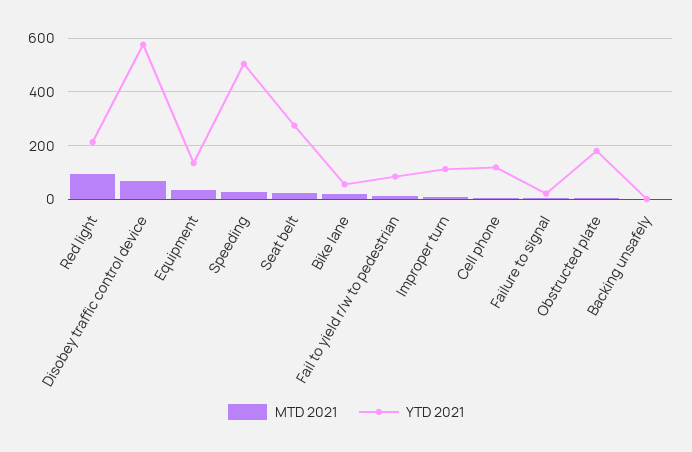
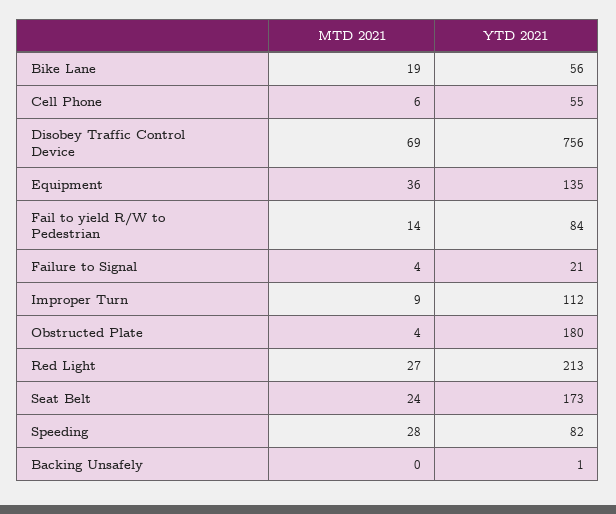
MTD 2021, Red light: 100 -> 27
YTD 2021, Disobey traffic control device: 575 -> 756
YTD 2021, Speeding: 500 -> 82
YTD 2021, Seat belt: 275 -> 173
YTD 2021, Cell phone: 125 -> 55

